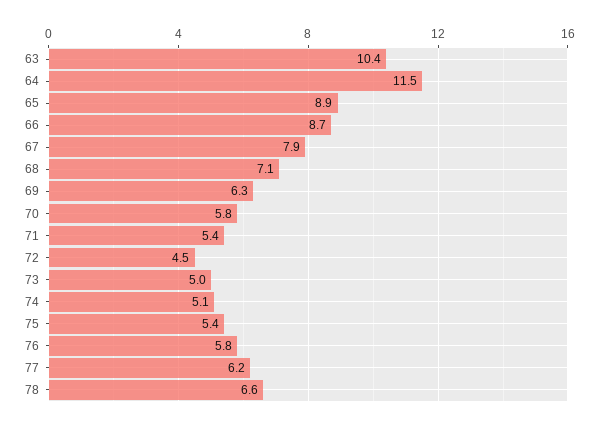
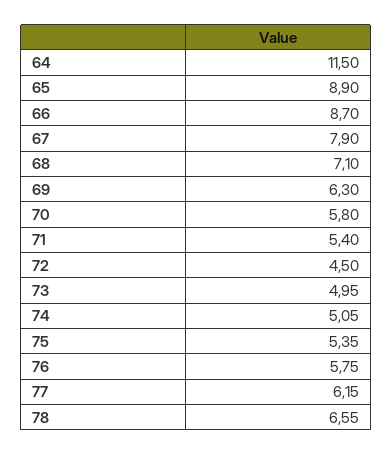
63: 10.4 -> none

